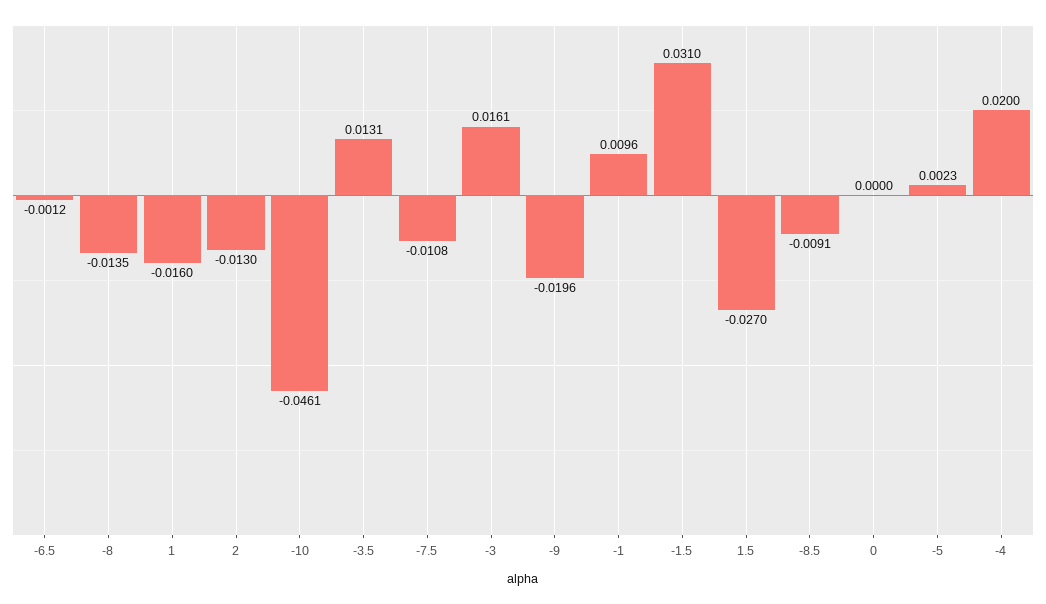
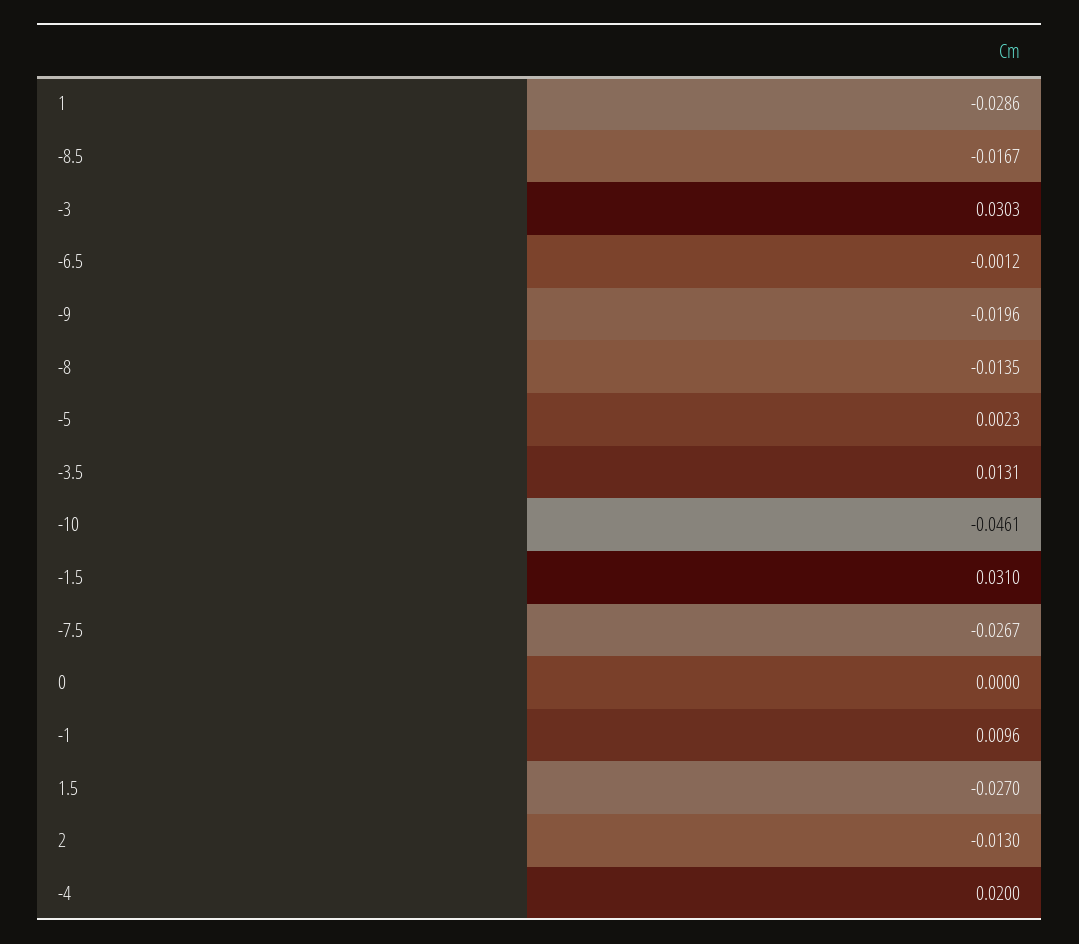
1: -0.016 -> -0.0286
-7.5: -0.0108 -> -0.0267
-3: 0.0161 -> 0.0303
-8.5: -0.0091 -> -0.0167

